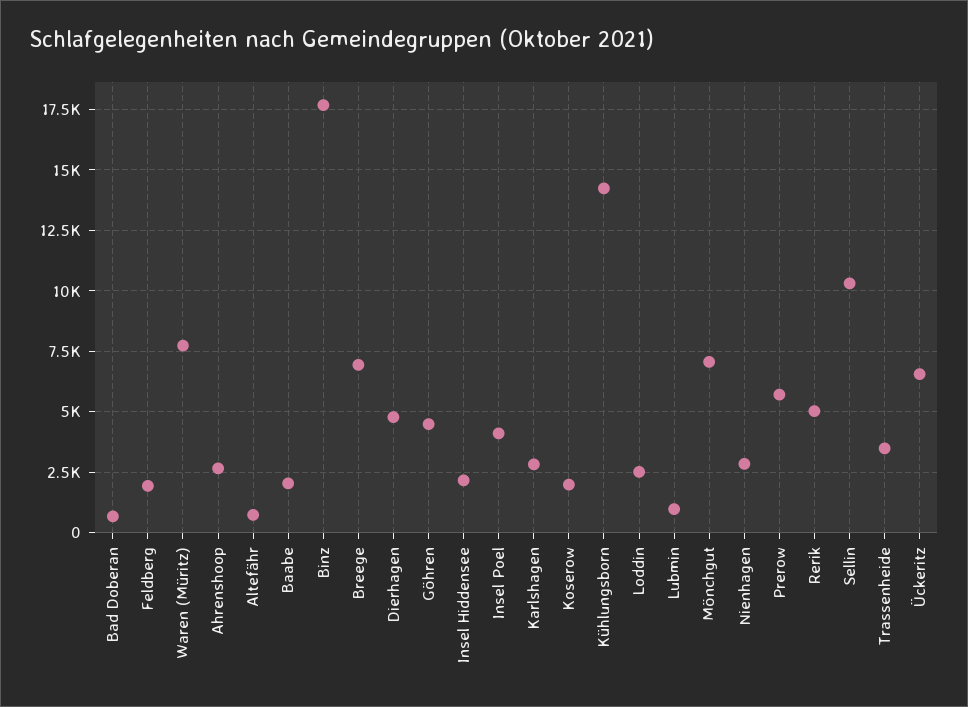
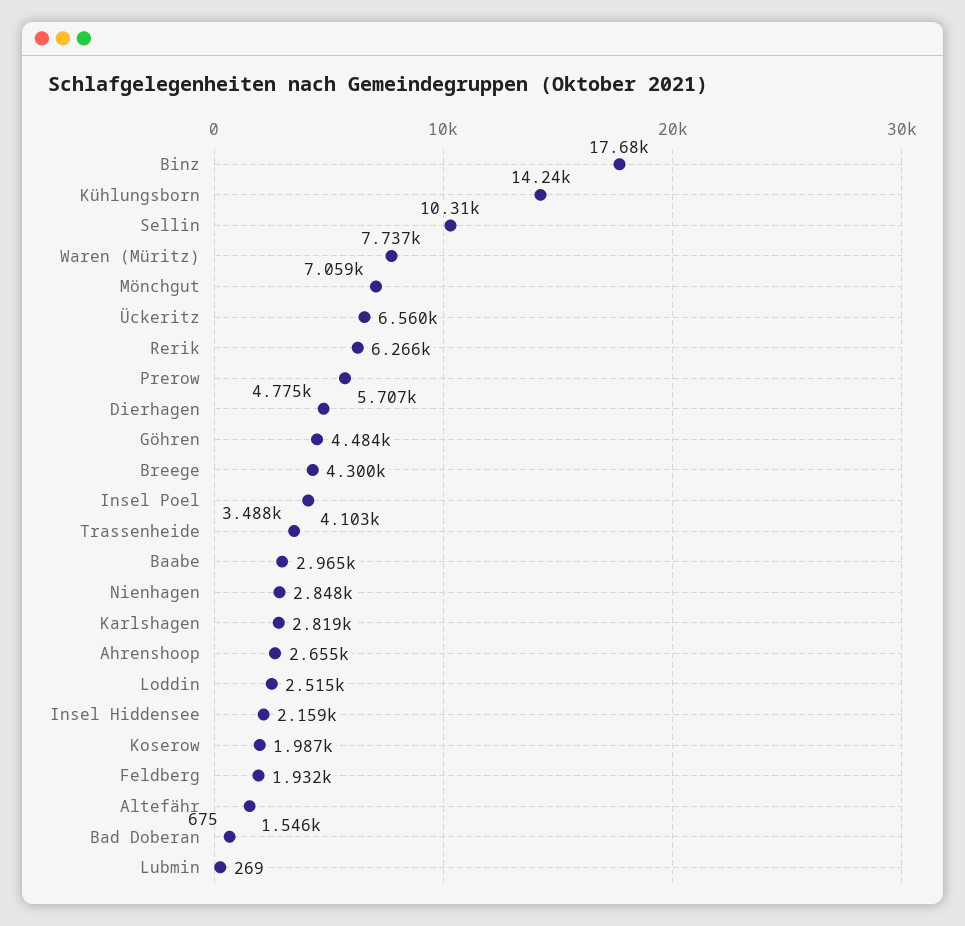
Altefähr: 750 -> 1546
Baabe: 2000 -> 2965
Breege: 7000 -> 4300
Lubmin: 1000 -> 269
Rerik: 5000 -> 6266

